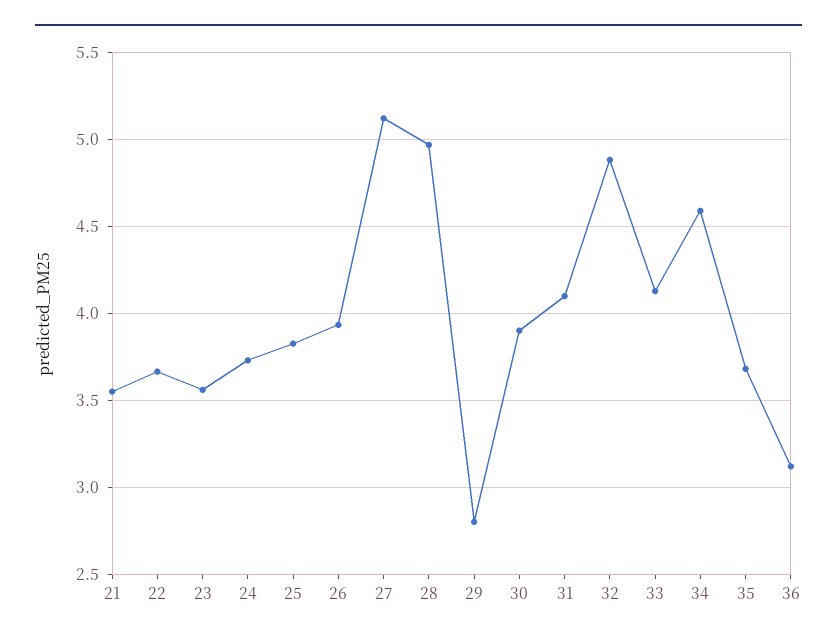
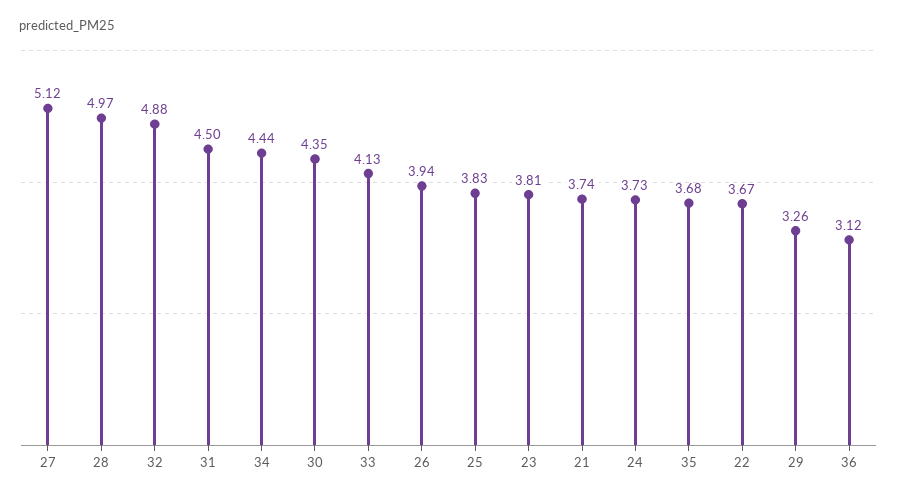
21: 3.55 -> 3.74
23: 3.55 -> 3.81
29: 2.8 -> 3.26
30: 3.9 -> 4.35
31: 4.1 -> 4.5
34: 4.6 -> 4.44

